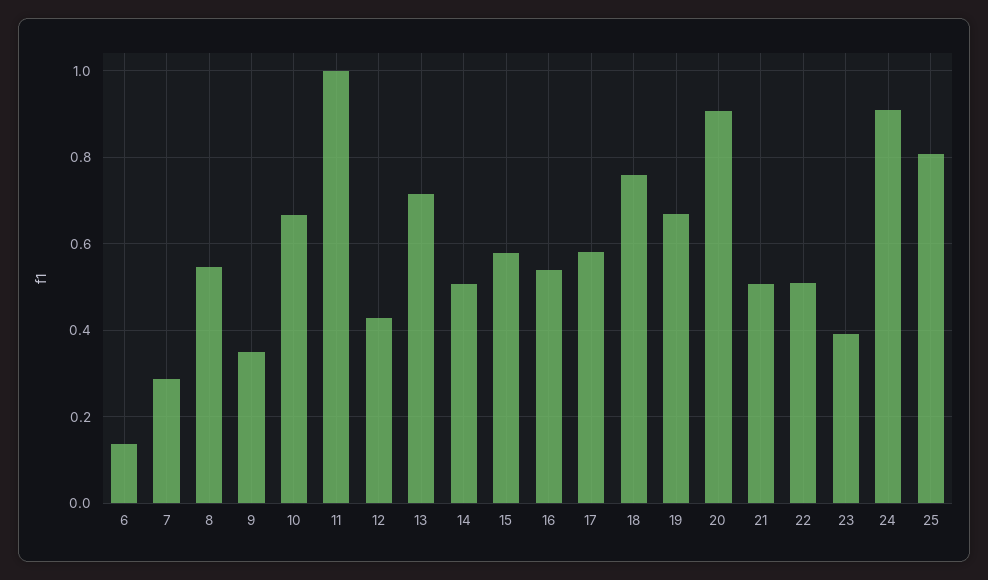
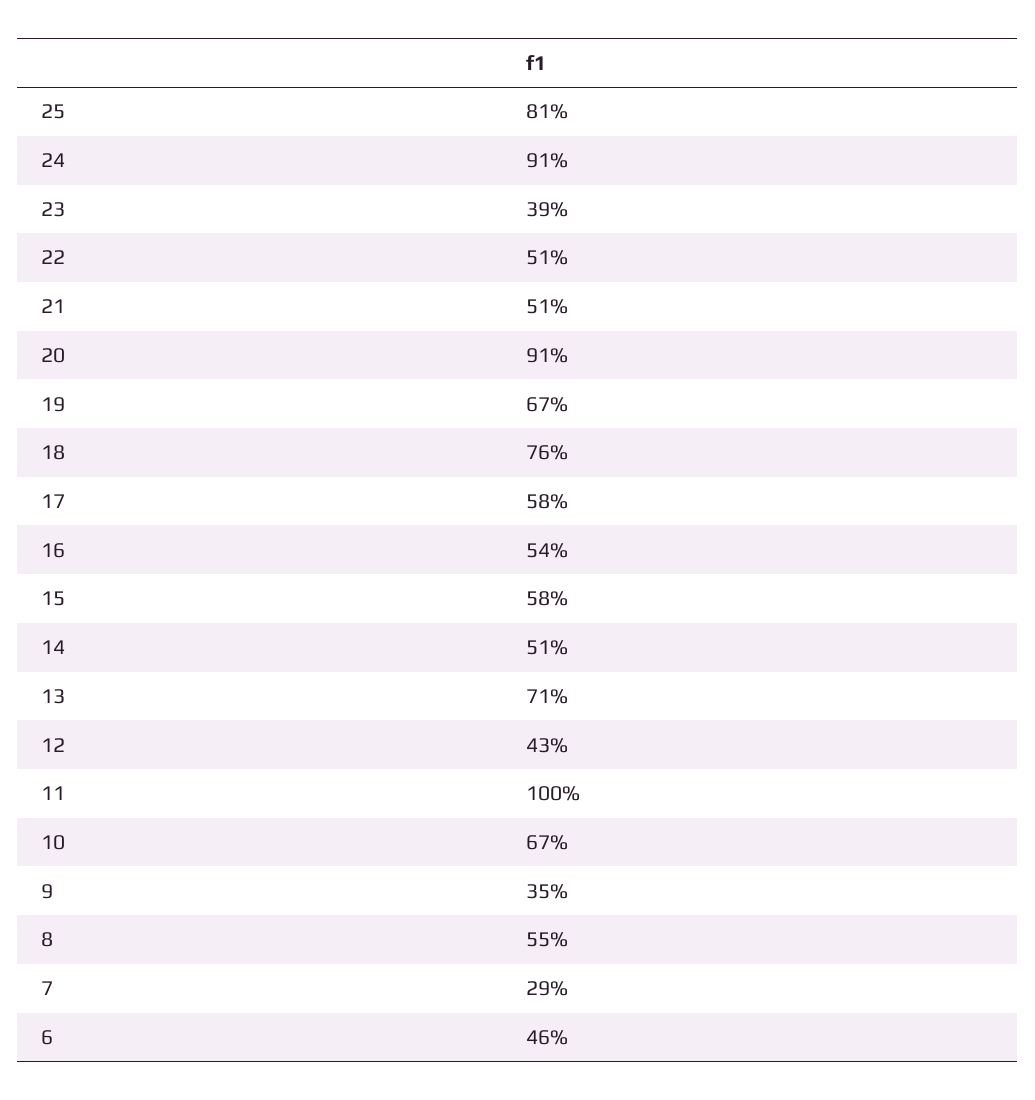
6: 0.14 -> 0.46

